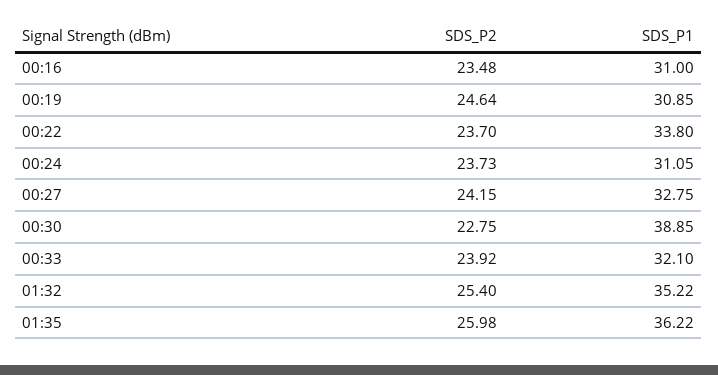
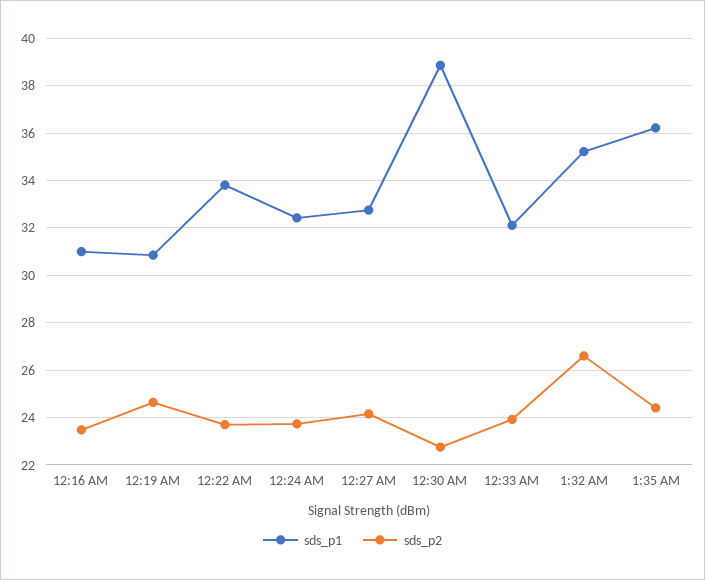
SDS_P1, 00:24: 31.05 -> 32.5
SDS_P2, 01:32: 25.4 -> 26.5
SDS_P2, 01:35: 25.98 -> 24.5

